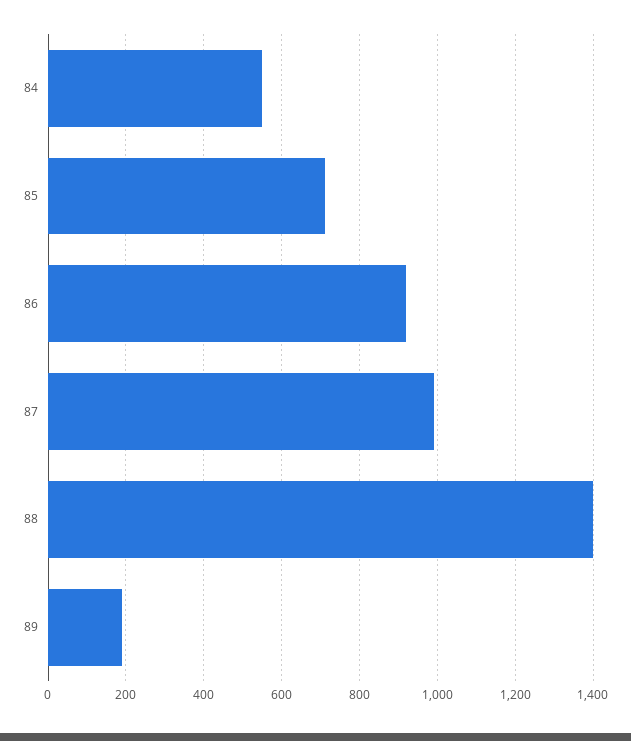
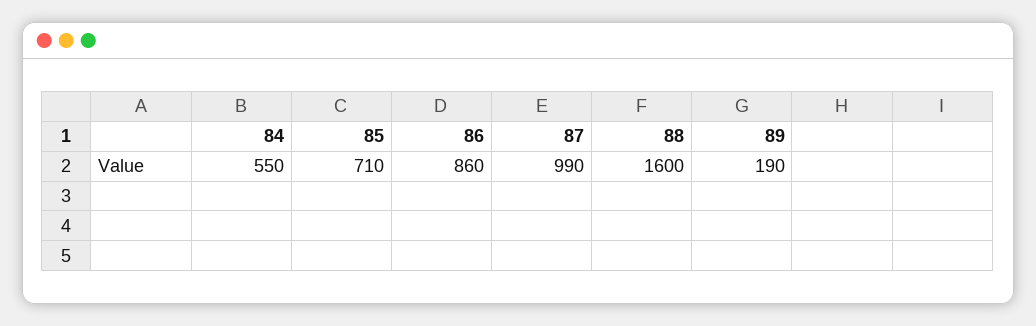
86: 920 -> 860
88: 1400 -> 1600

